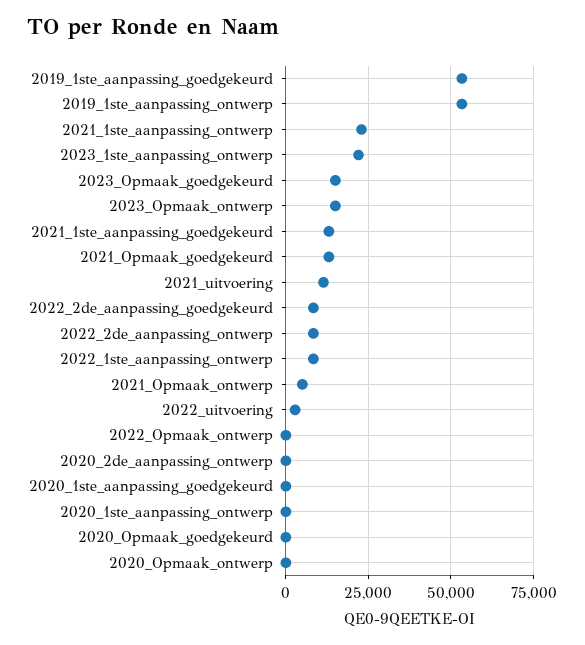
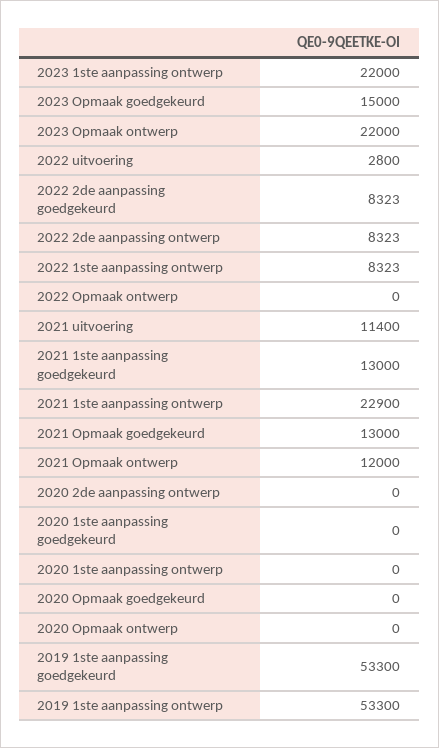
2023_Opmaak_ontwerp: 15000 -> 22000
2021_Opmaak_ontwerp: 5000 -> 12000

